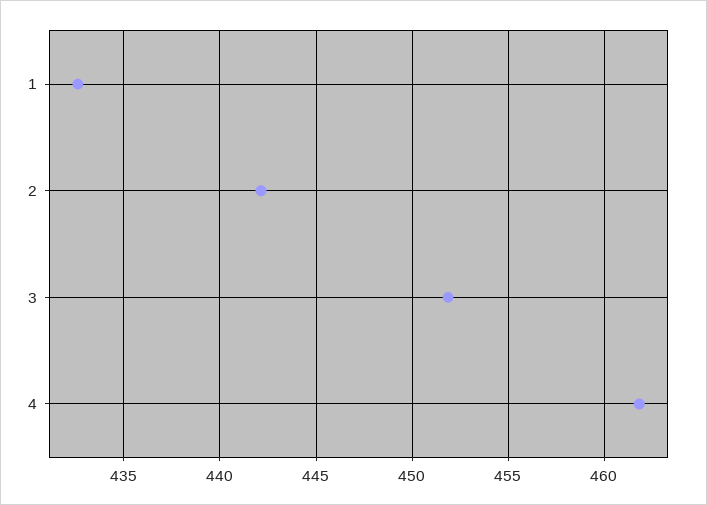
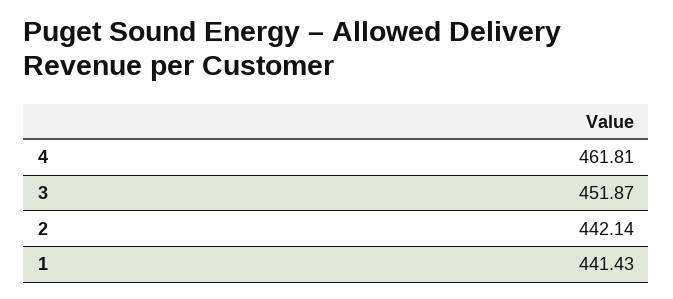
1: 432.5 -> 441.43

